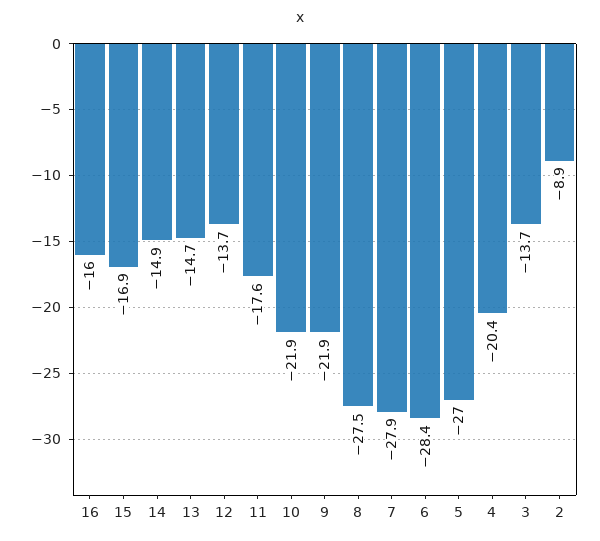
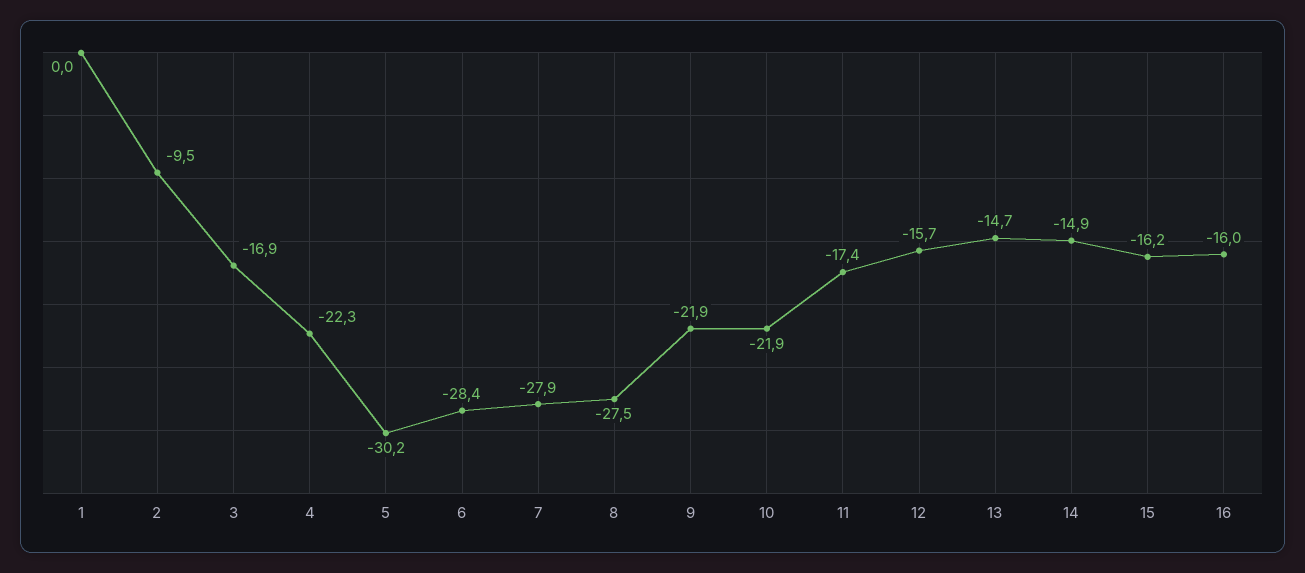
15: -16.9 -> -16.2
12: -13.7 -> -15.7
11: -17.6 -> -17.4
5: -27 -> -30.2
4: -20.4 -> -22.3
3: -13.7 -> -16.9
2: -8.9 -> -9.5
1: none -> 0

